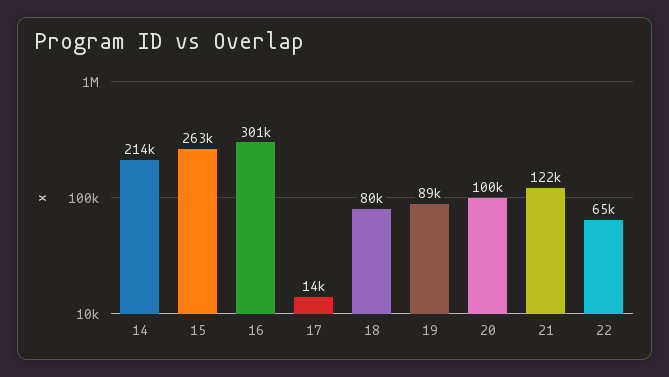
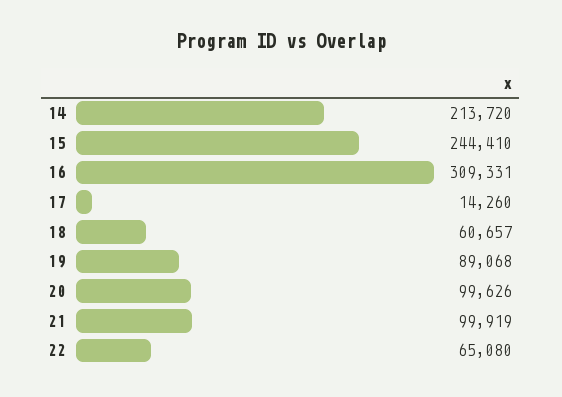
15: 263000 -> 244410
16: 301000 -> 309331
18: 80000 -> 60657
21: 122000 -> 99919

